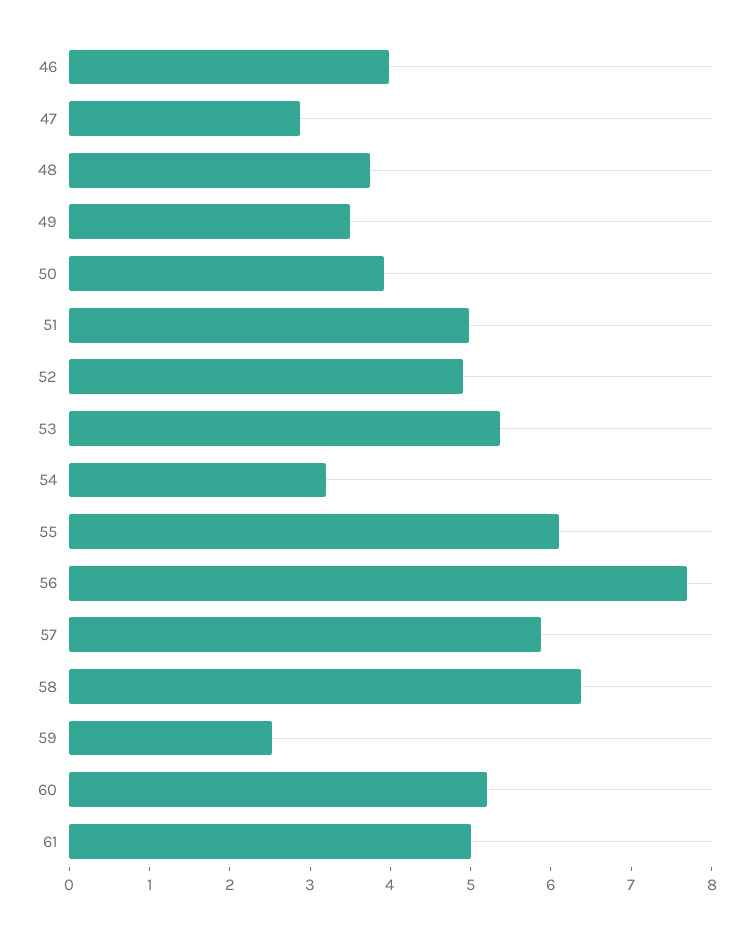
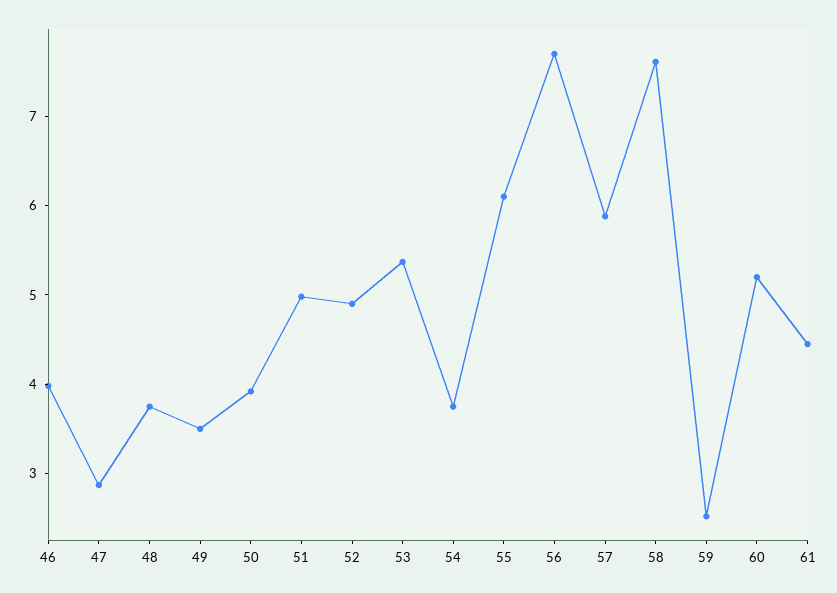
54: 3.2 -> 3.8
58: 6.4 -> 7.6
61: 5 -> 4.4

